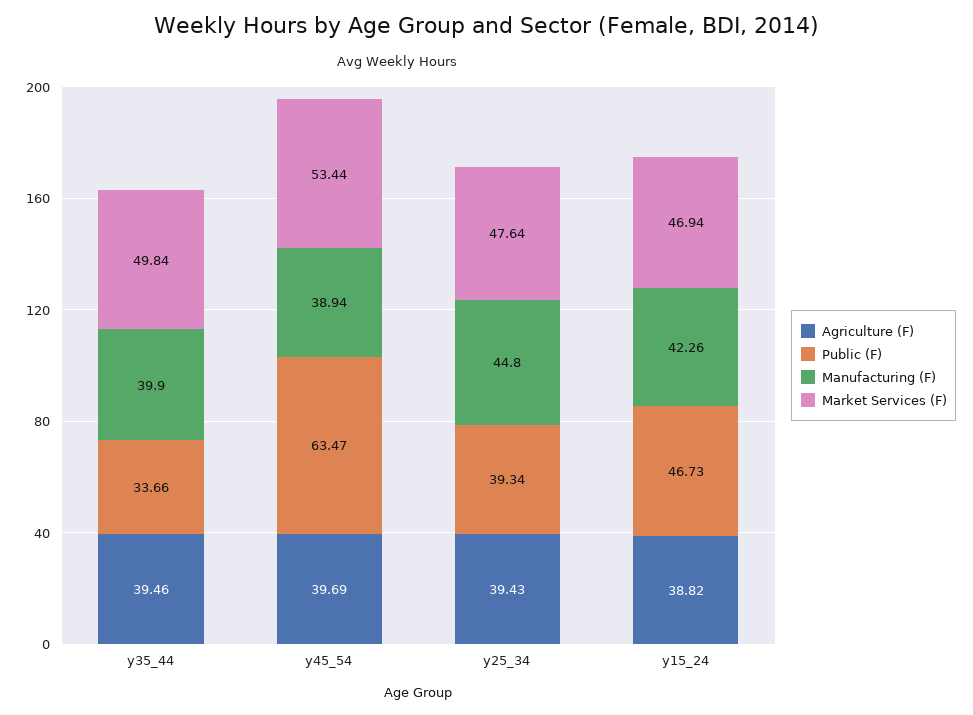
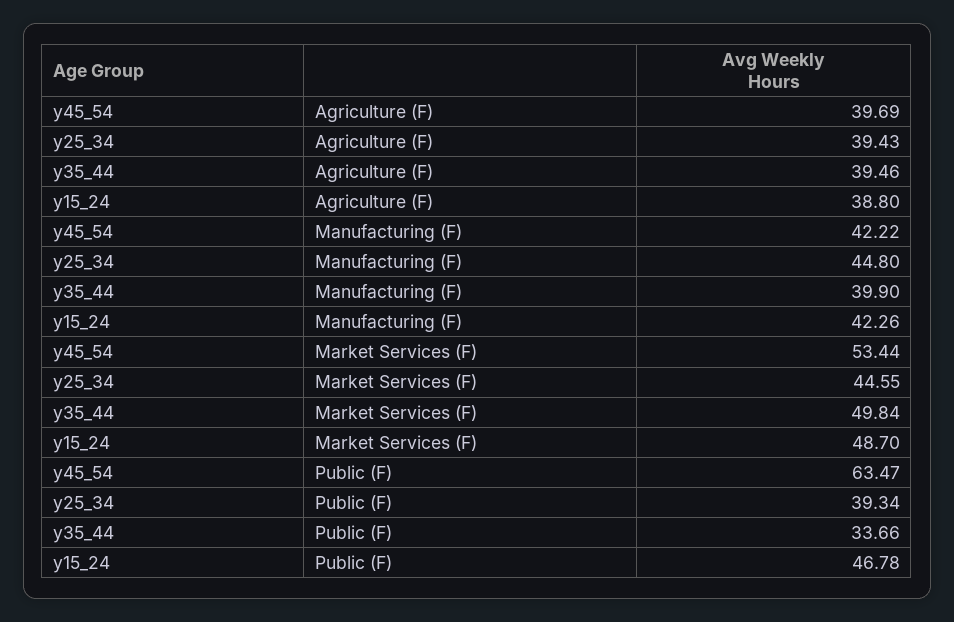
Manufacturing (F), y45_54: 38.94 -> 42.22
Market Services (F), y25_34: 47.64 -> 44.55
Agriculture (F), y15_24: 38.82 -> 38.8
Public (F), y15_24: 46.73 -> 46.78
Market Services (F), y15_24: 46.94 -> 48.7

